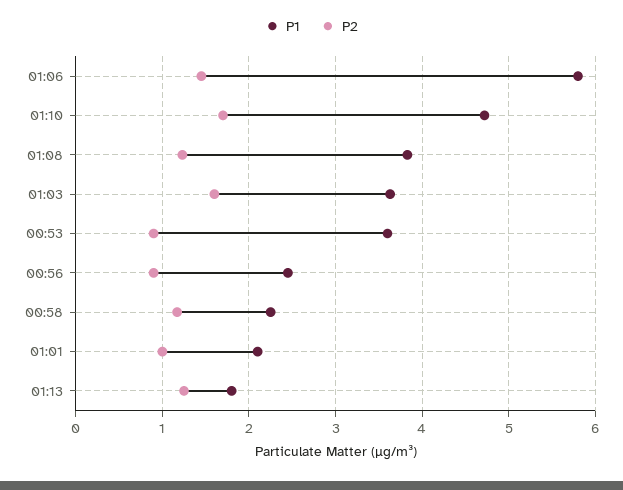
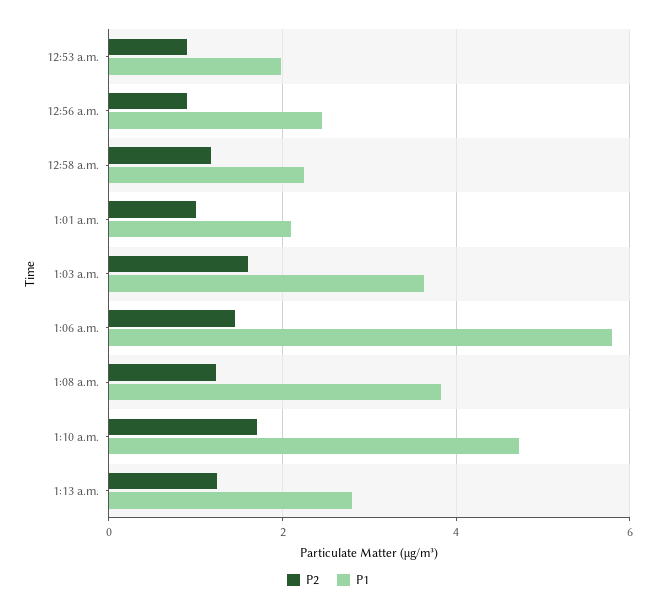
P1, 00:53: 3.6 -> 2
P1, 01:13: 1.8 -> 2.8

